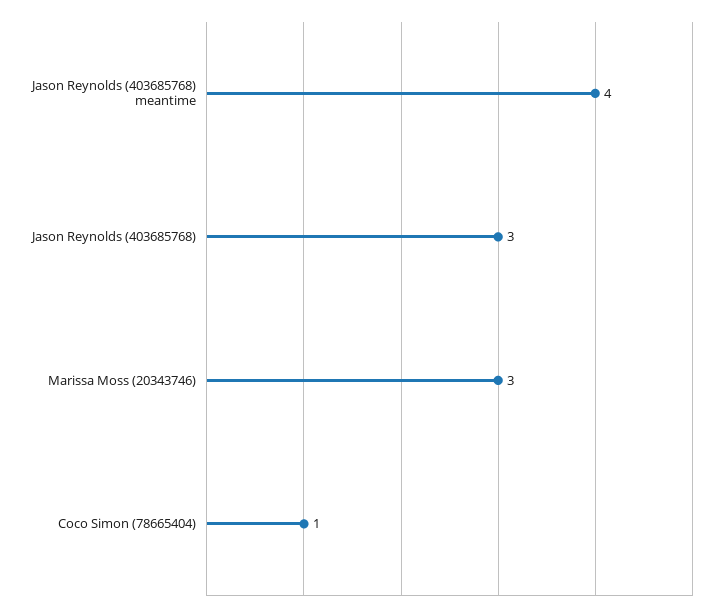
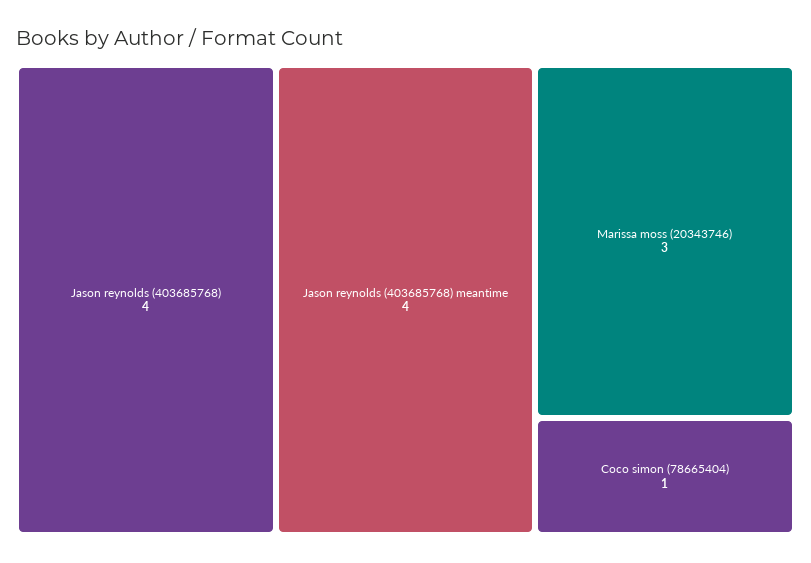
Jason Reynolds (403685768): 3 -> 4

